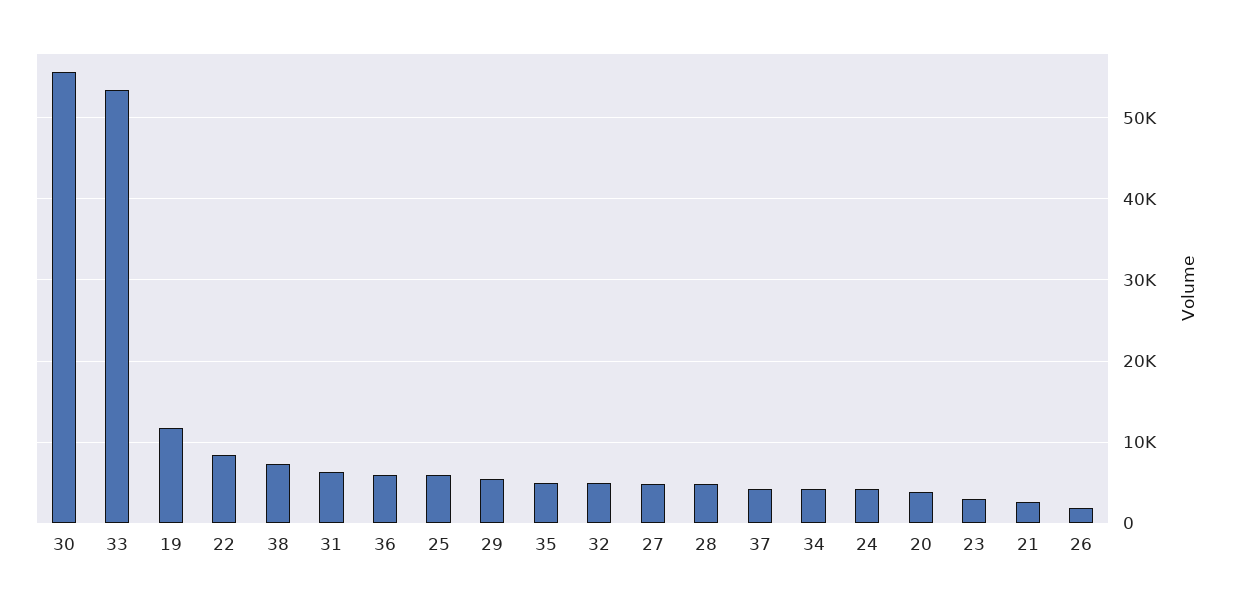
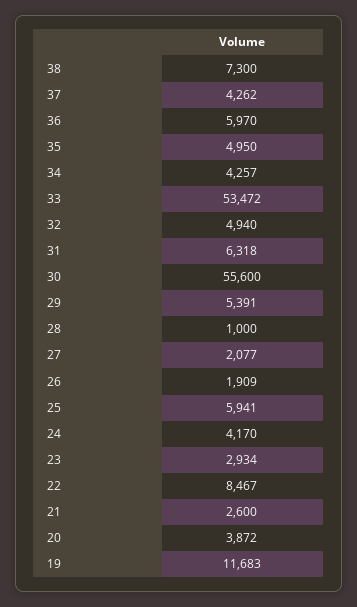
27: 5000 -> 2077
28: 5000 -> 1000

